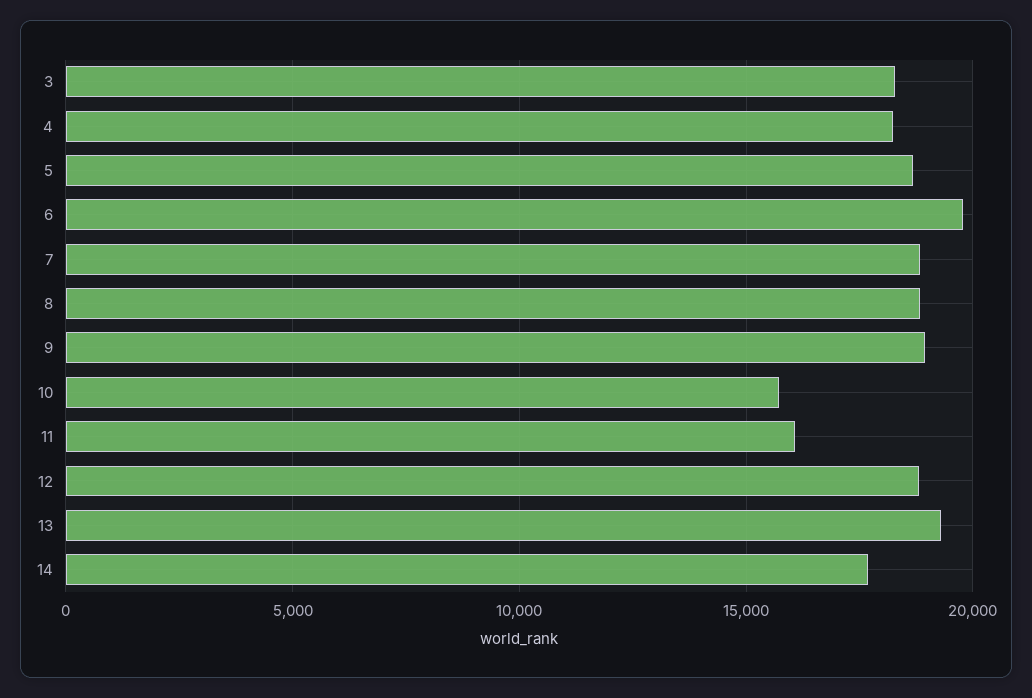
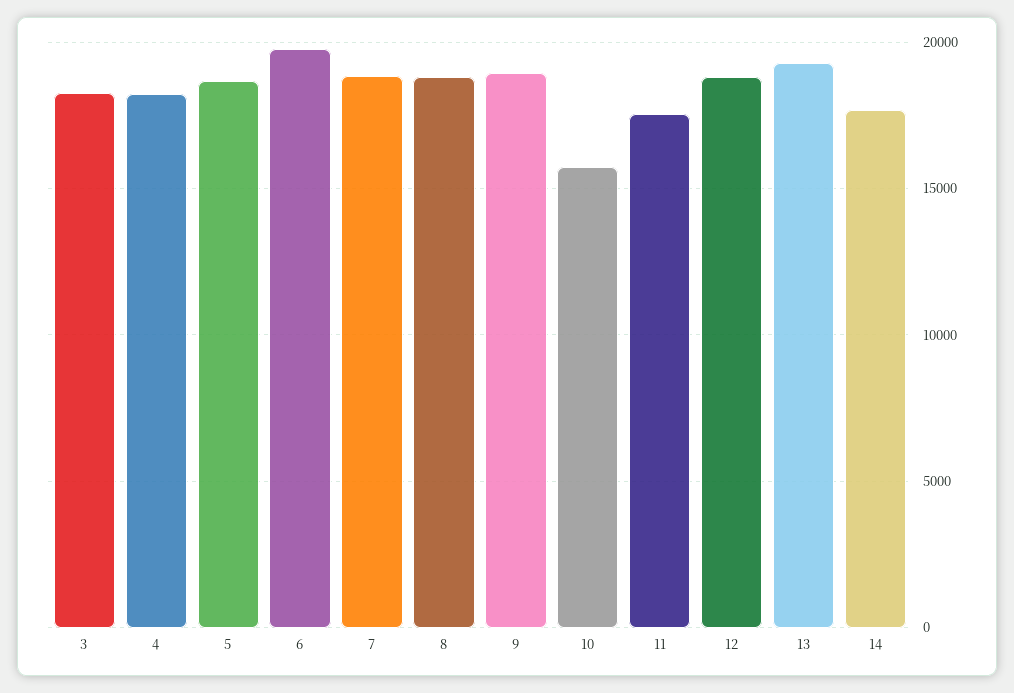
11: 16000 -> 17500

